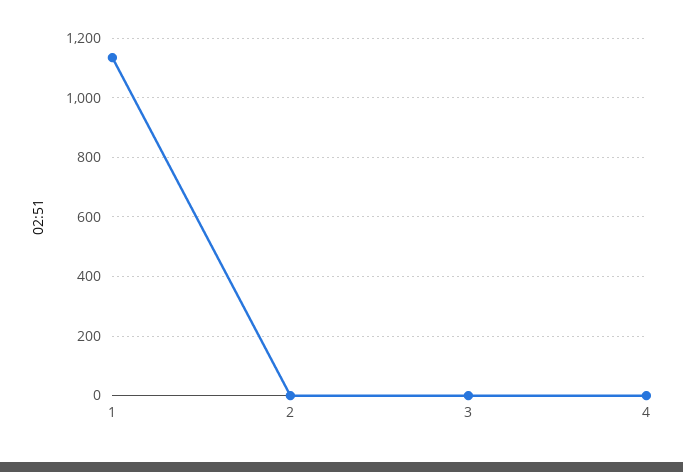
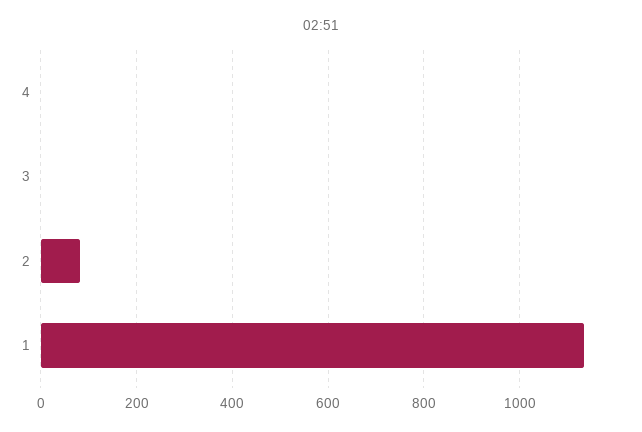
2: 0 -> 80

